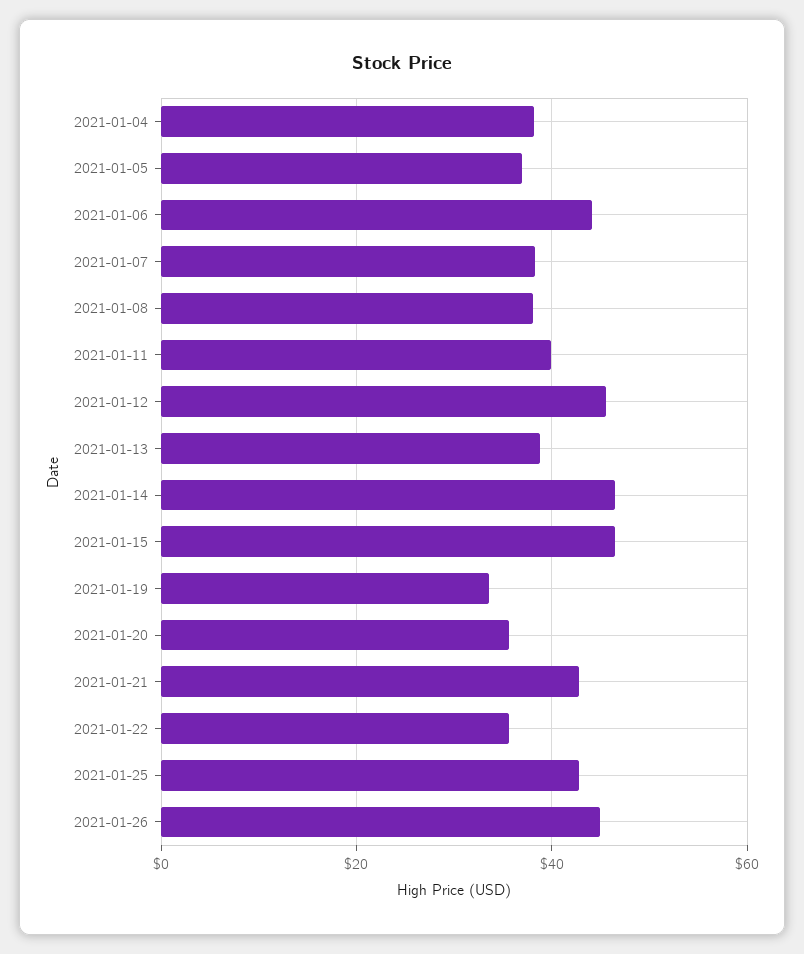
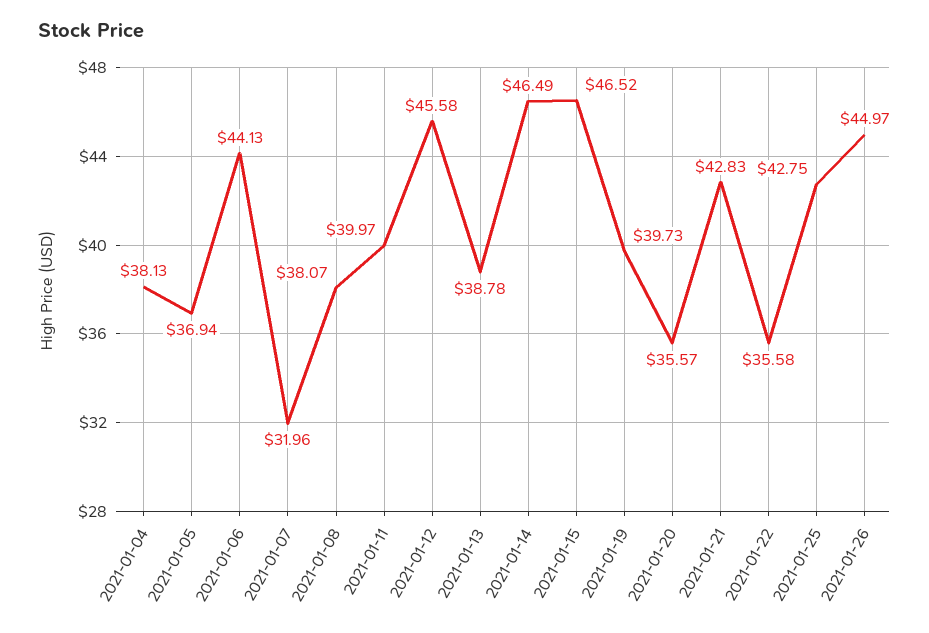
2021-01-07: 38 -> 31.96
2021-01-19: 34 -> 39.73

